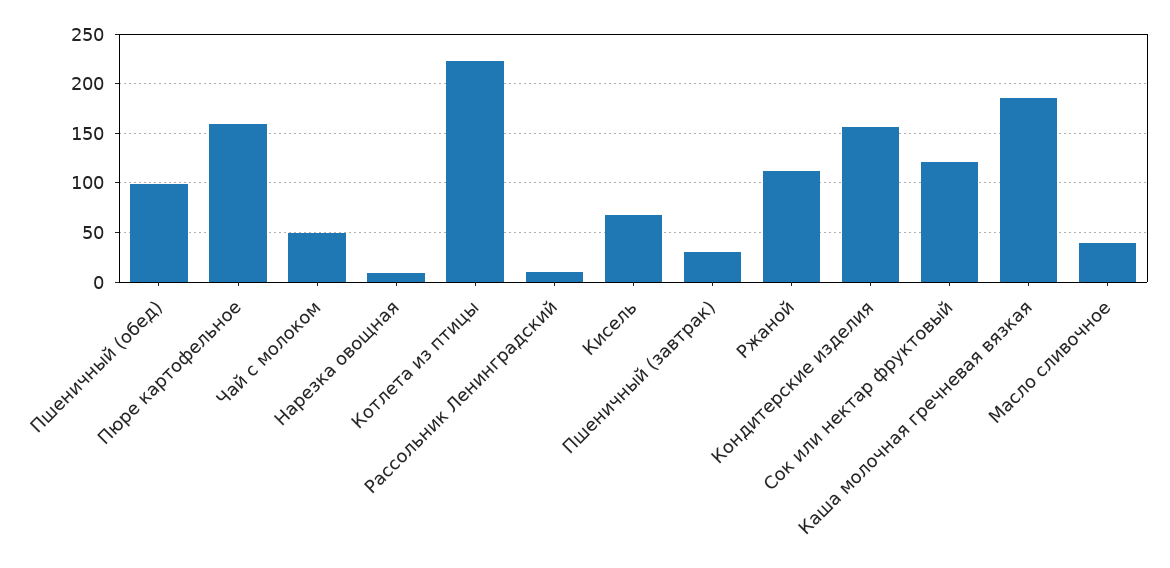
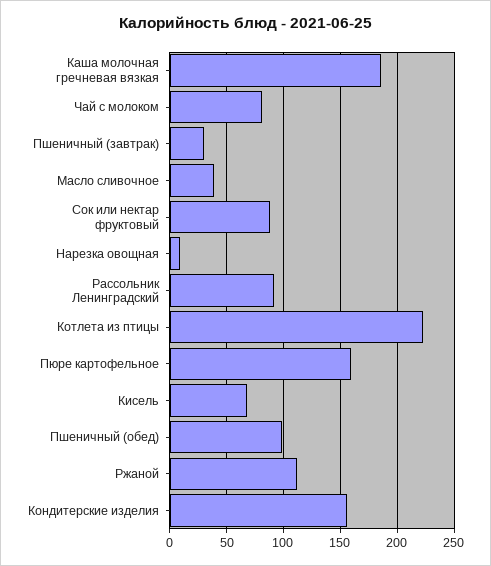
Чай с молоком: 50 -> 80
Рассольник Ленинградский: 10 -> 90
Сок или нектар фруктовый: 120 -> 90

